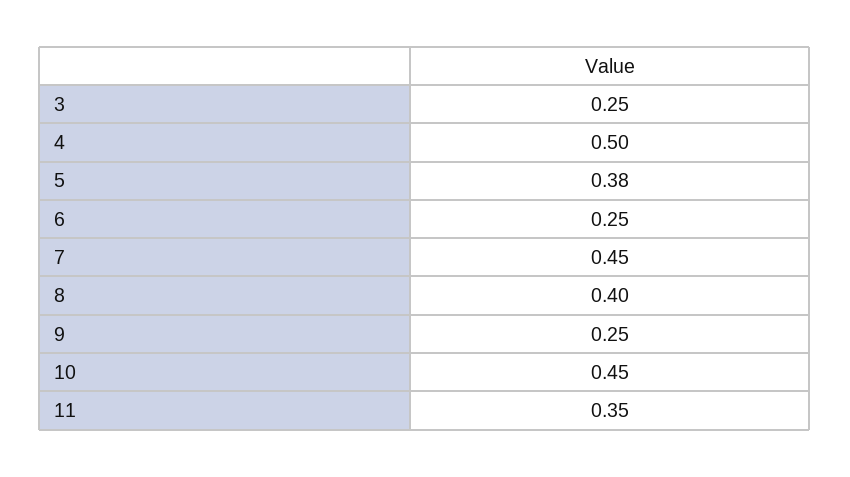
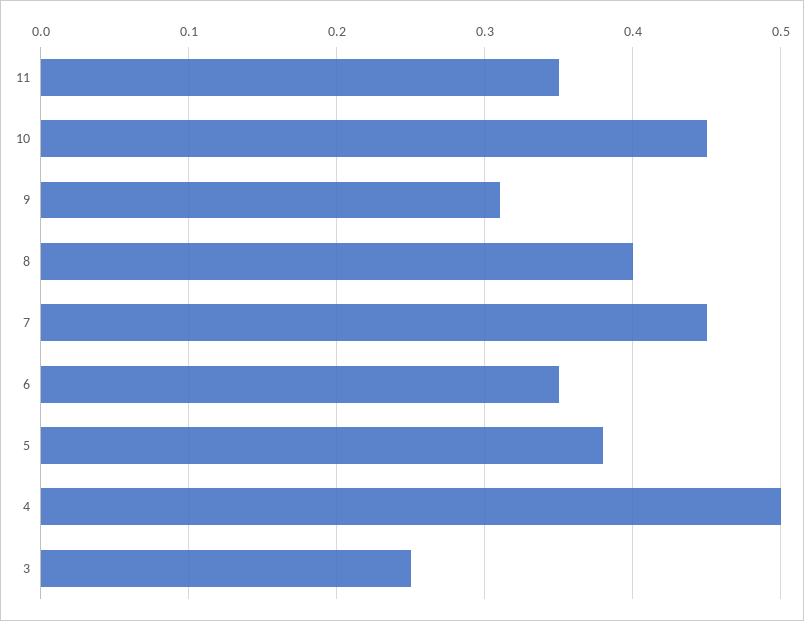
6: 0.25 -> 0.35
9: 0.25 -> 0.31

